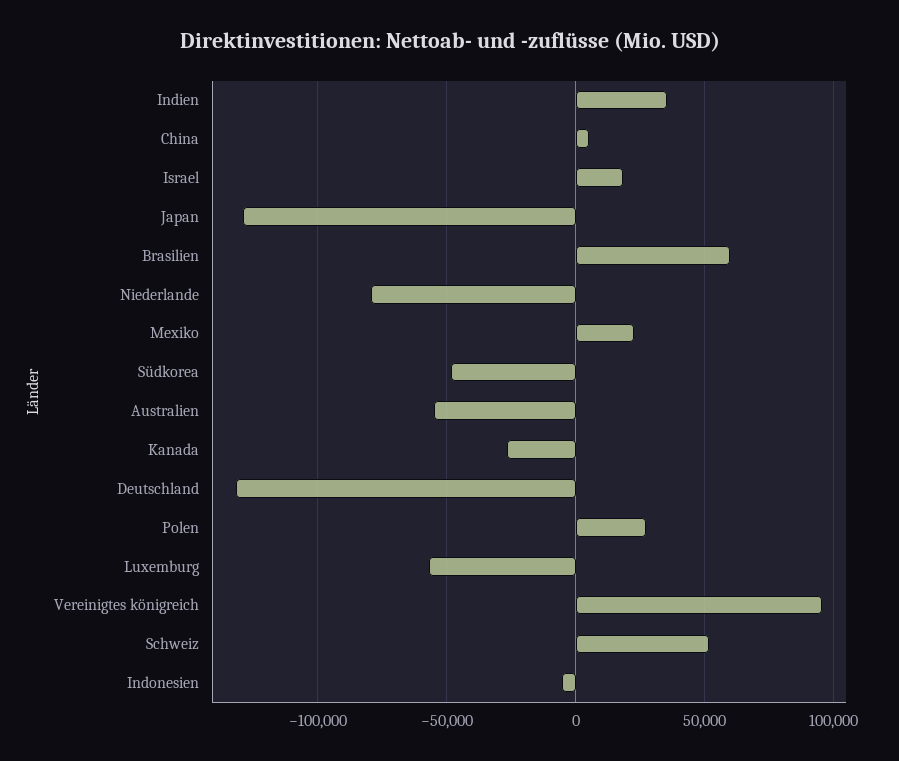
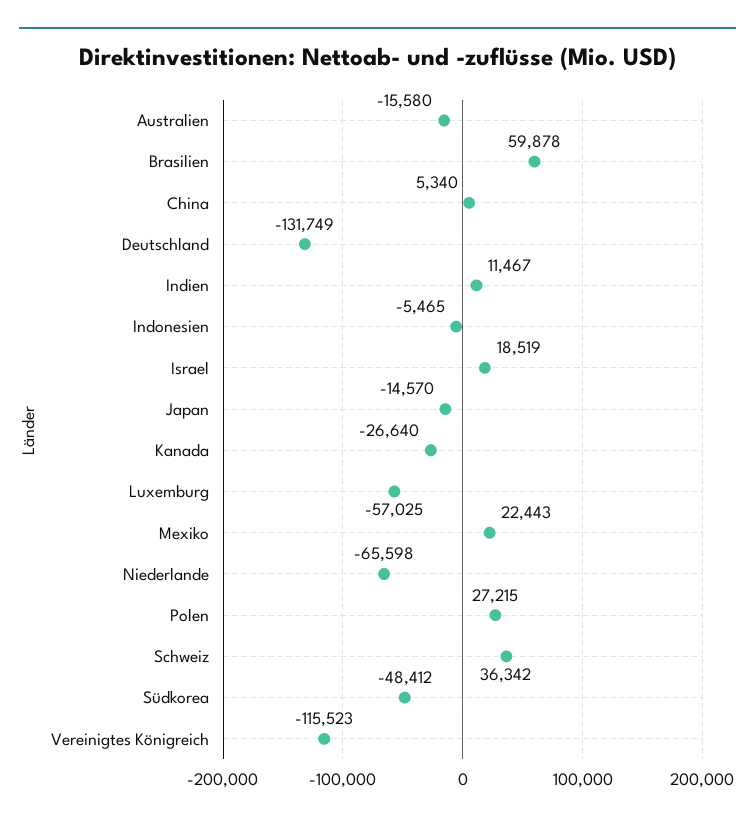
Indien: 35000 -> 11467
Japan: -130000 -> -14570
Niederlande: -80000 -> -65598
Australien: -55000 -> -15580
Vereinigtes königreich: 95000 -> -115523
Schweiz: 50000 -> 36342

